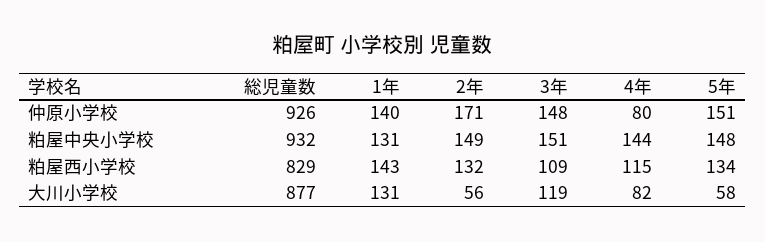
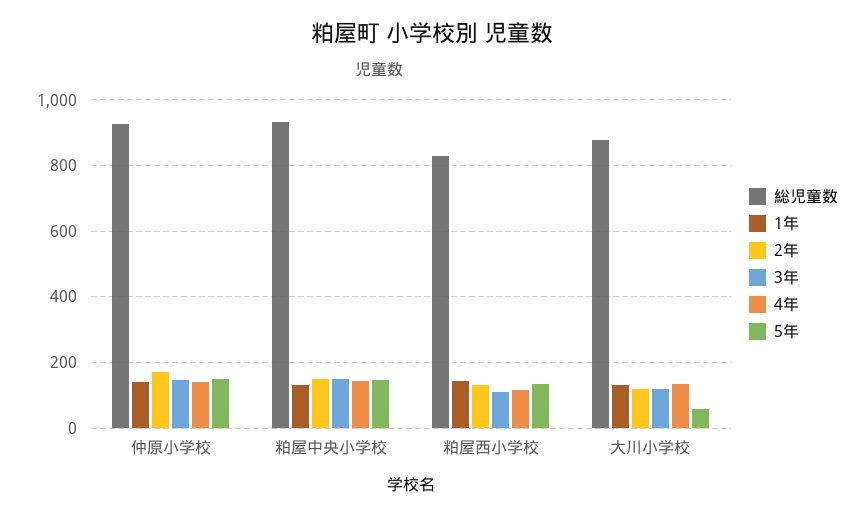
4年, 仲原小学校: 80 -> 140
2年, 大川小学校: 56 -> 120
4年, 大川小学校: 82 -> 140

